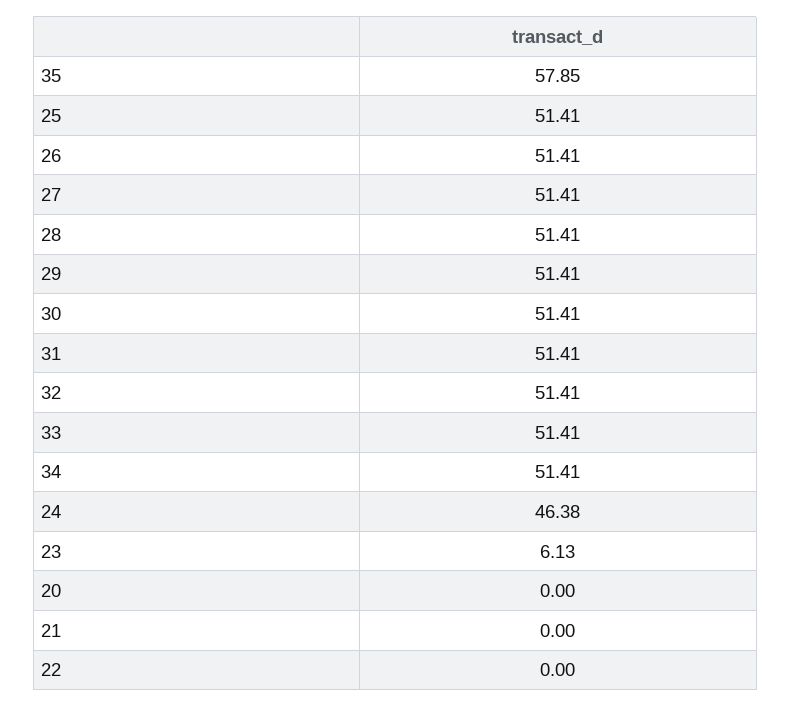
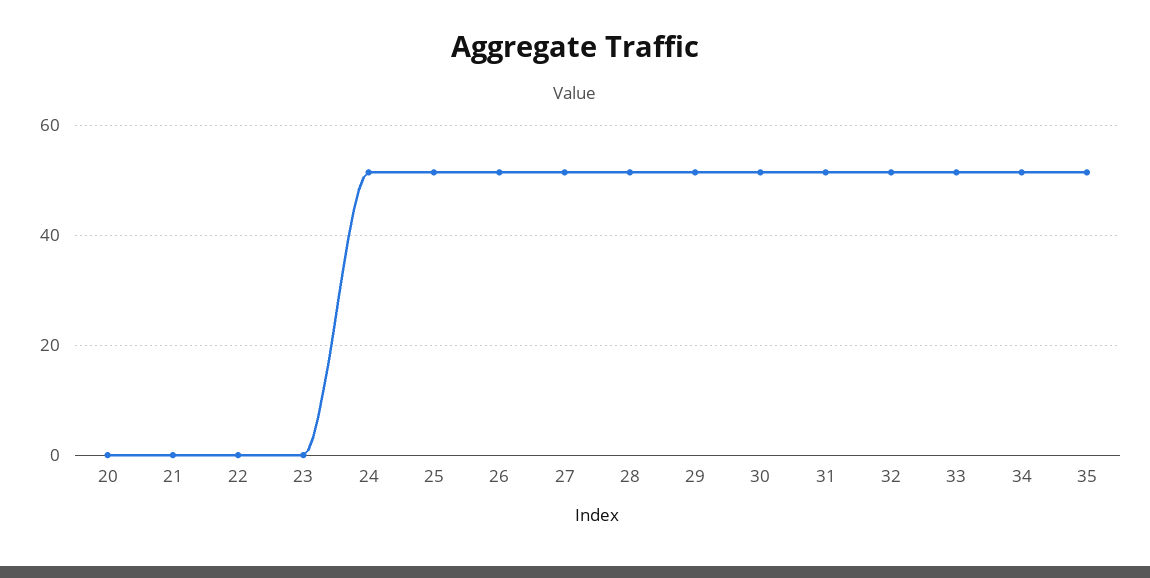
35: 57.85 -> 52
24: 46.38 -> 52
23: 6.13 -> 0

